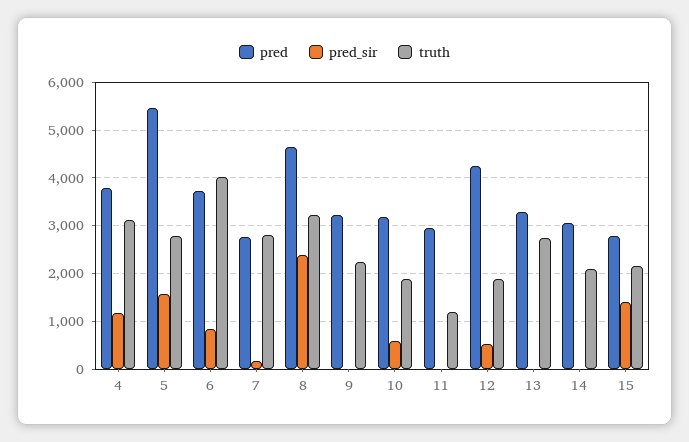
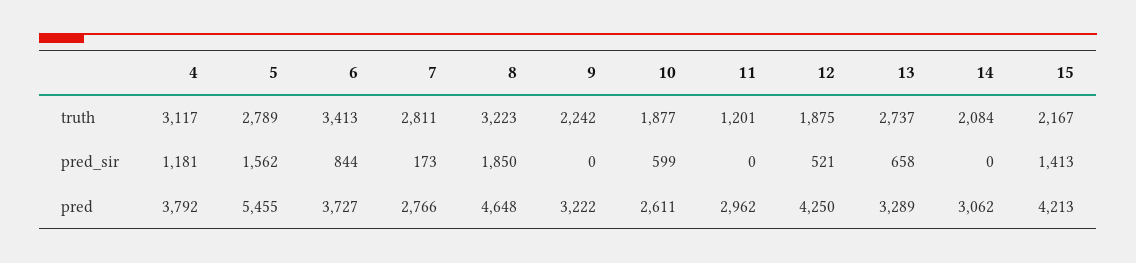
truth, 6: 4000 -> 3413
pred_sir, 8: 2400 -> 1850
pred, 10: 3200 -> 2611
pred_sir, 13: 0 -> 658
pred, 15: 2800 -> 4213

